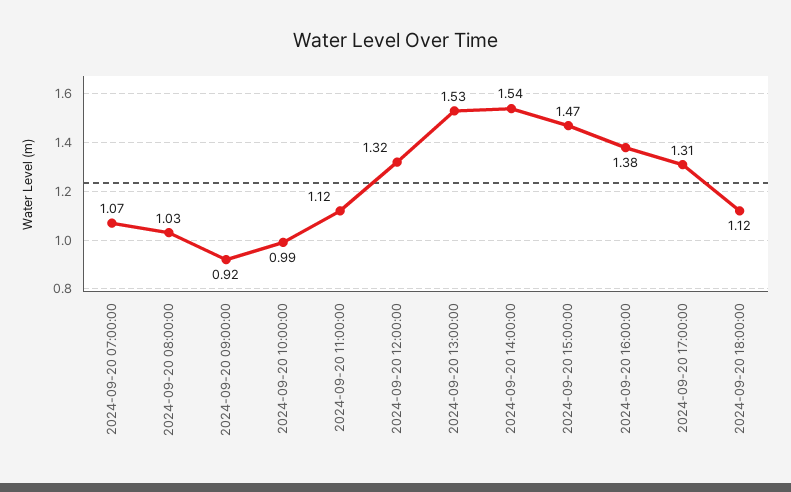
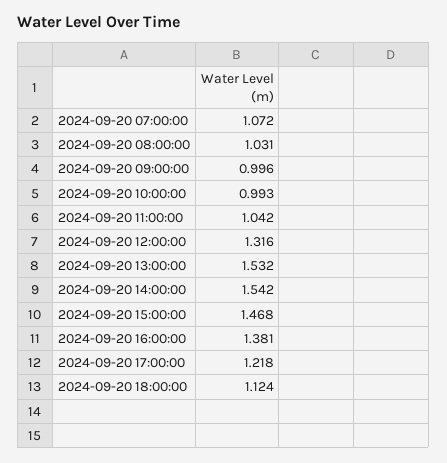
2024-09-20 09:00:00: 0.92 -> 0.996
2024-09-20 11:00:00: 1.12 -> 1.042
2024-09-20 17:00:00: 1.31 -> 1.218

